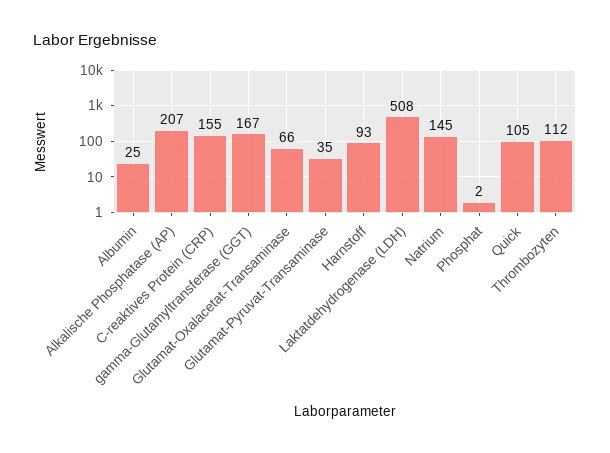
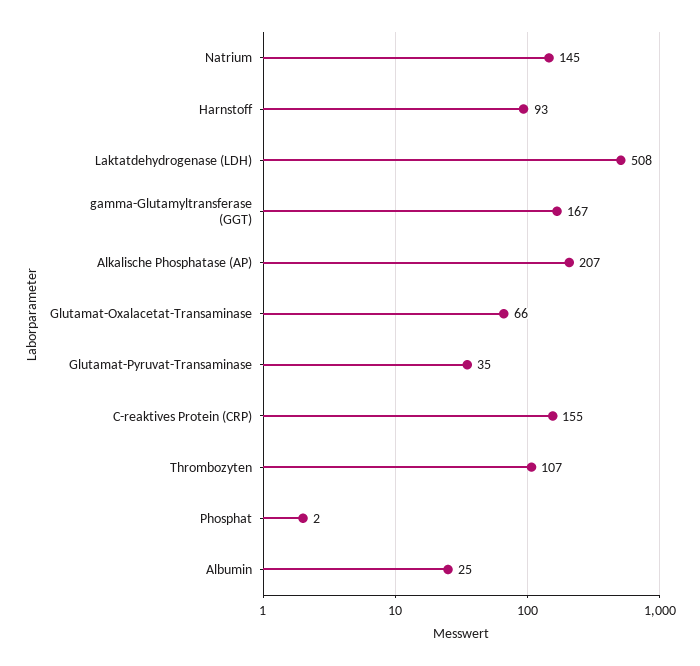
Quick: 105 -> none
Thrombozyten: 112 -> 107

